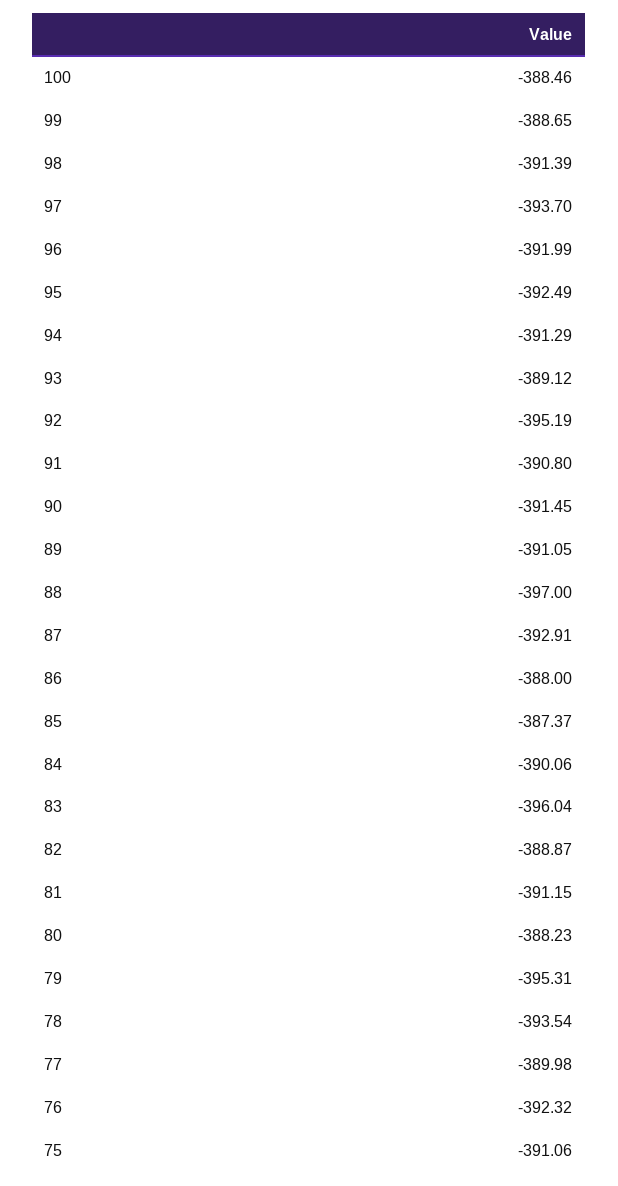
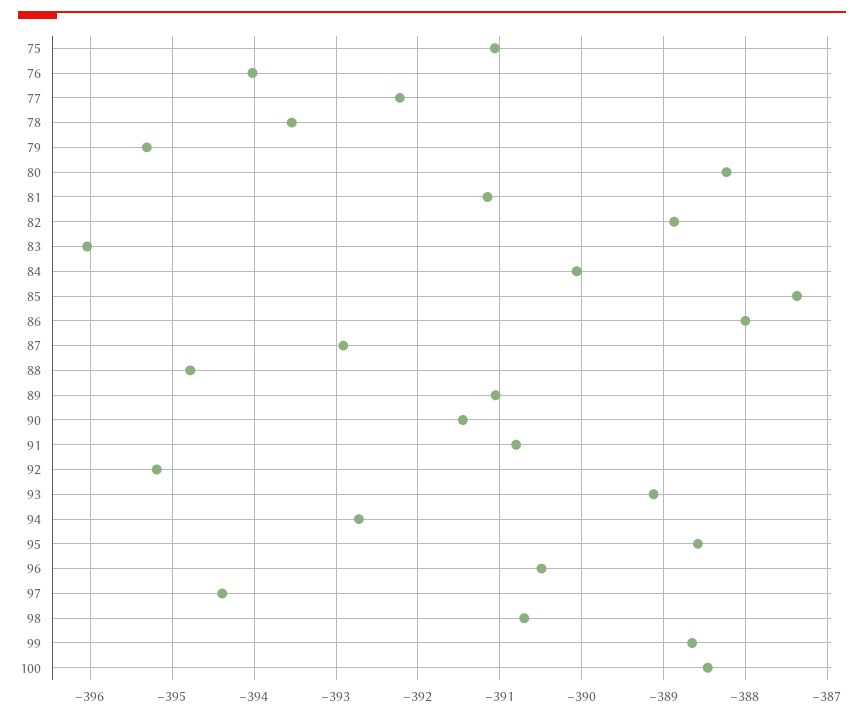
98: -391.39 -> -390.7
97: -393.7 -> -394.4
96: -391.99 -> -390.5
95: -392.49 -> -388.6
94: -391.29 -> -392.7
88: -397 -> -394.8
77: -389.98 -> -392.2
76: -392.32 -> -394

